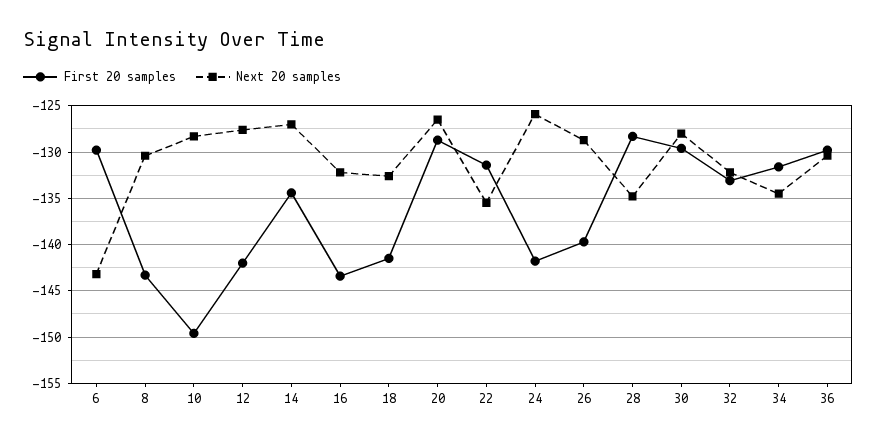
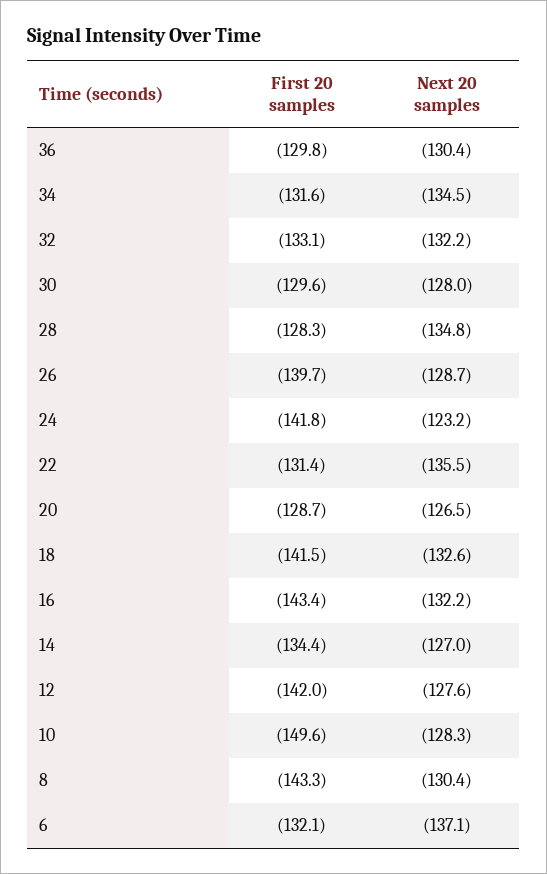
First 20 samples, 6: -130 -> -132.1
Next 20 samples, 6: -143 -> -137.1
Next 20 samples, 24: -126 -> -123.2

